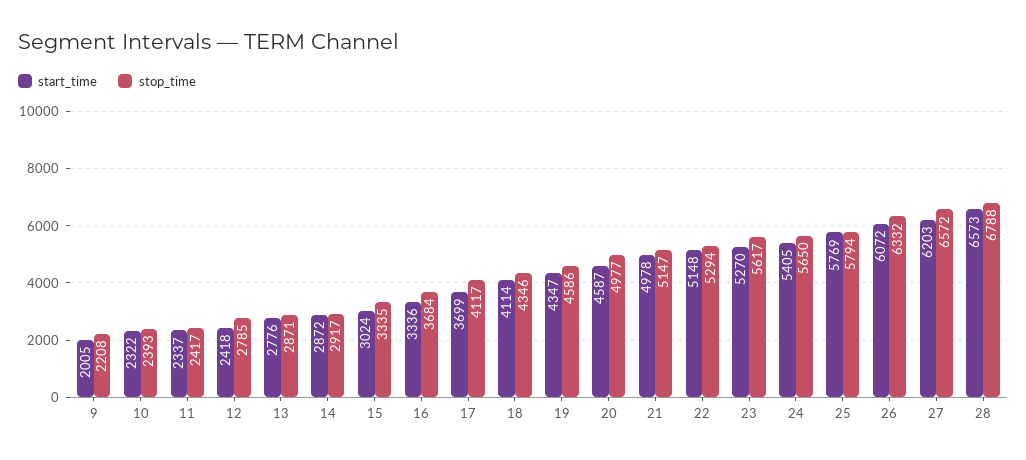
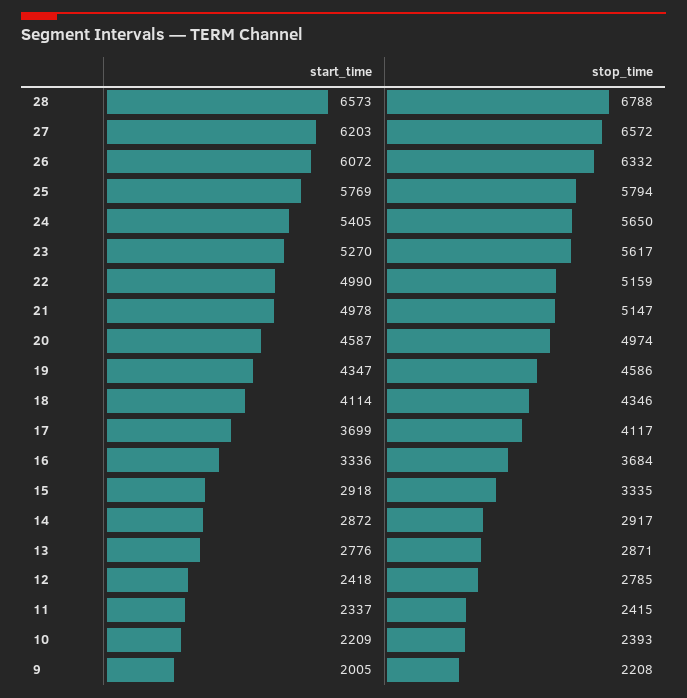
start_time, 10: 2322 -> 2209
stop_time, 11: 2417 -> 2415
start_time, 15: 3024 -> 2918
stop_time, 20: 4977 -> 4974
start_time, 22: 5148 -> 4990
stop_time, 22: 5294 -> 5159

